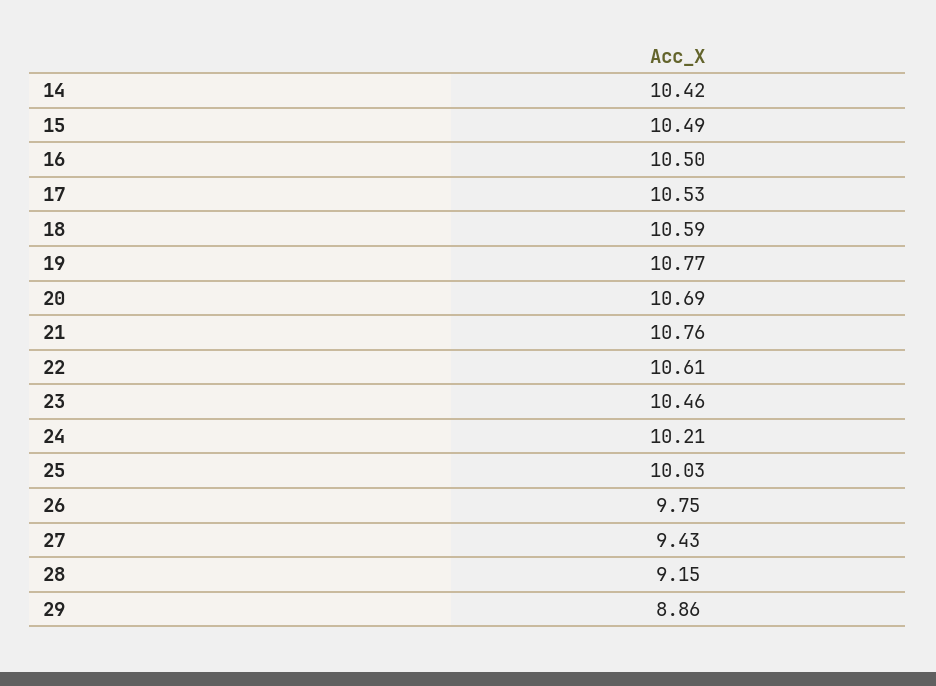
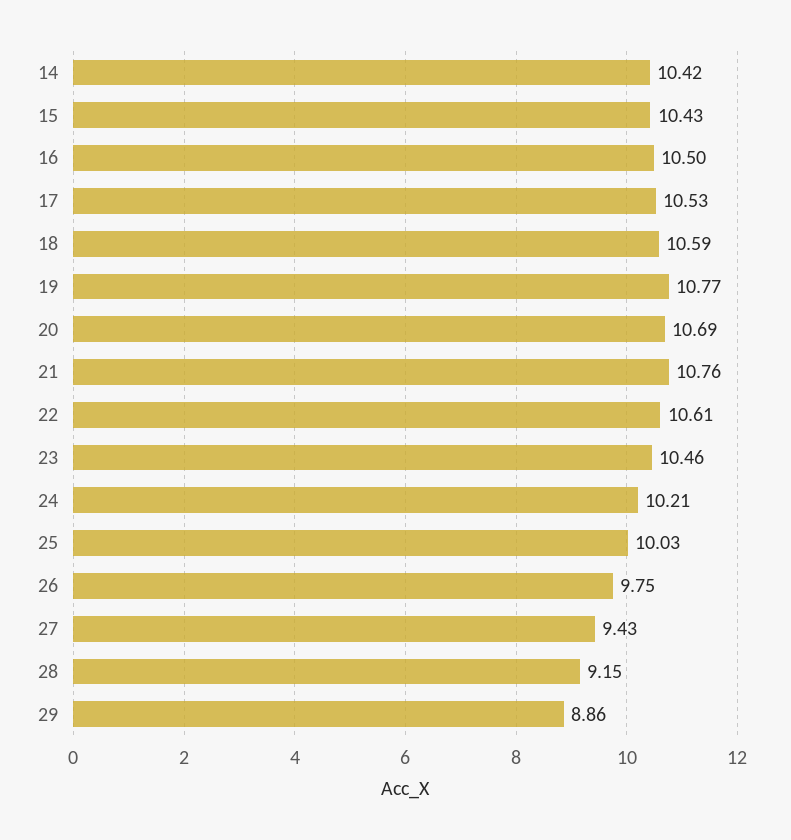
15: 10.49 -> 10.43

